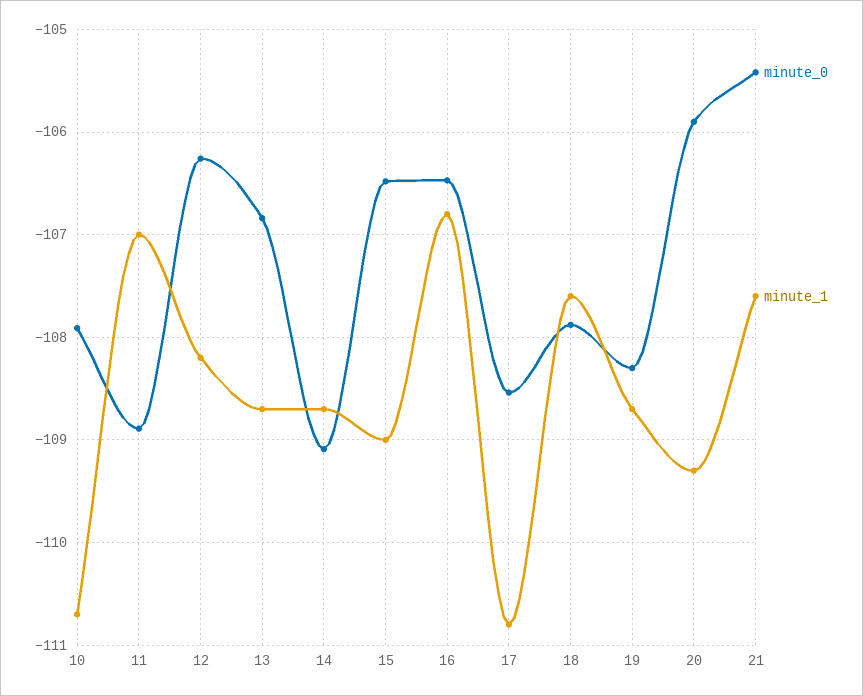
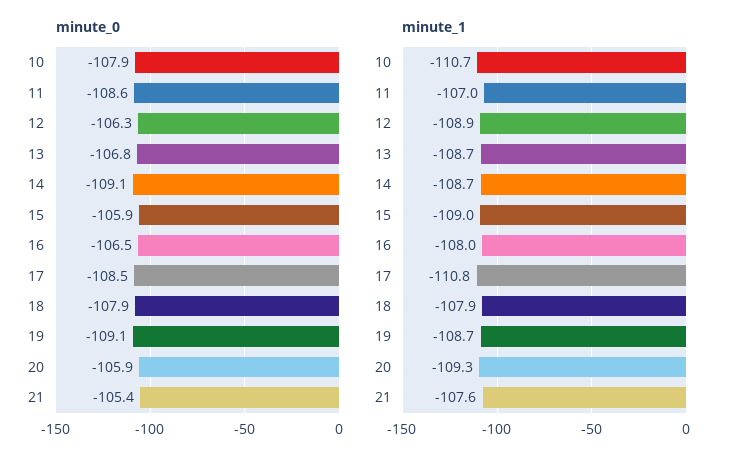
minute_0, 11: -108.9 -> -108.6
minute_1, 12: -108.2 -> -108.9
minute_0, 15: -106.5 -> -105.9
minute_1, 16: -106.8 -> -108
minute_1, 18: -107.6 -> -107.9
minute_0, 19: -108.3 -> -109.1

